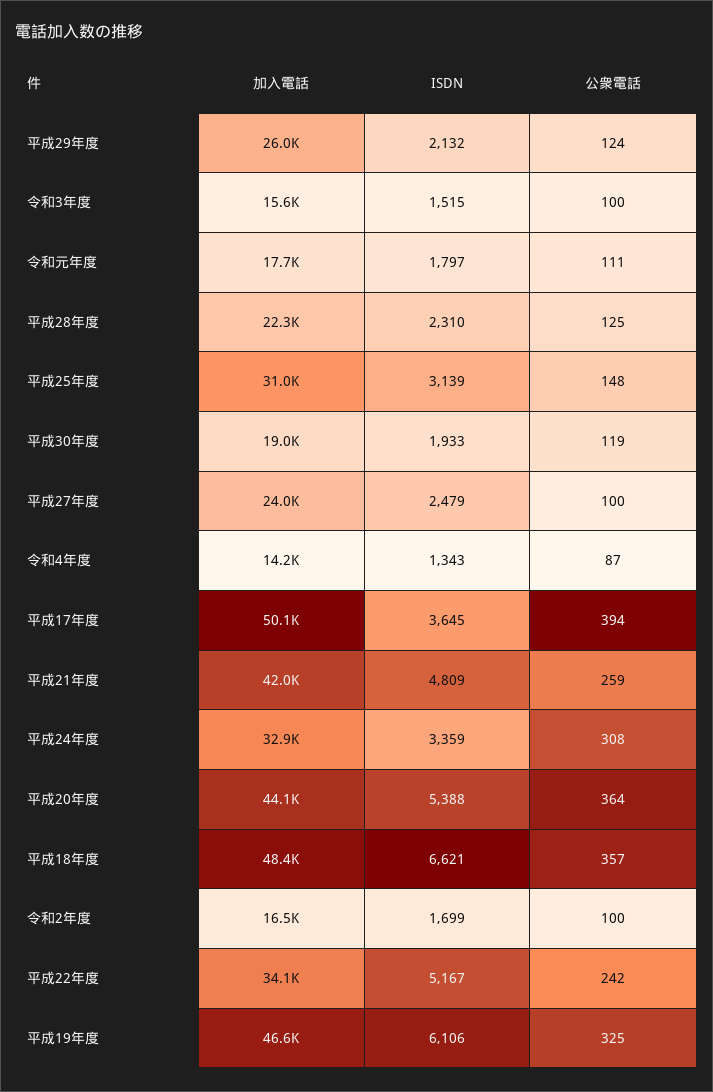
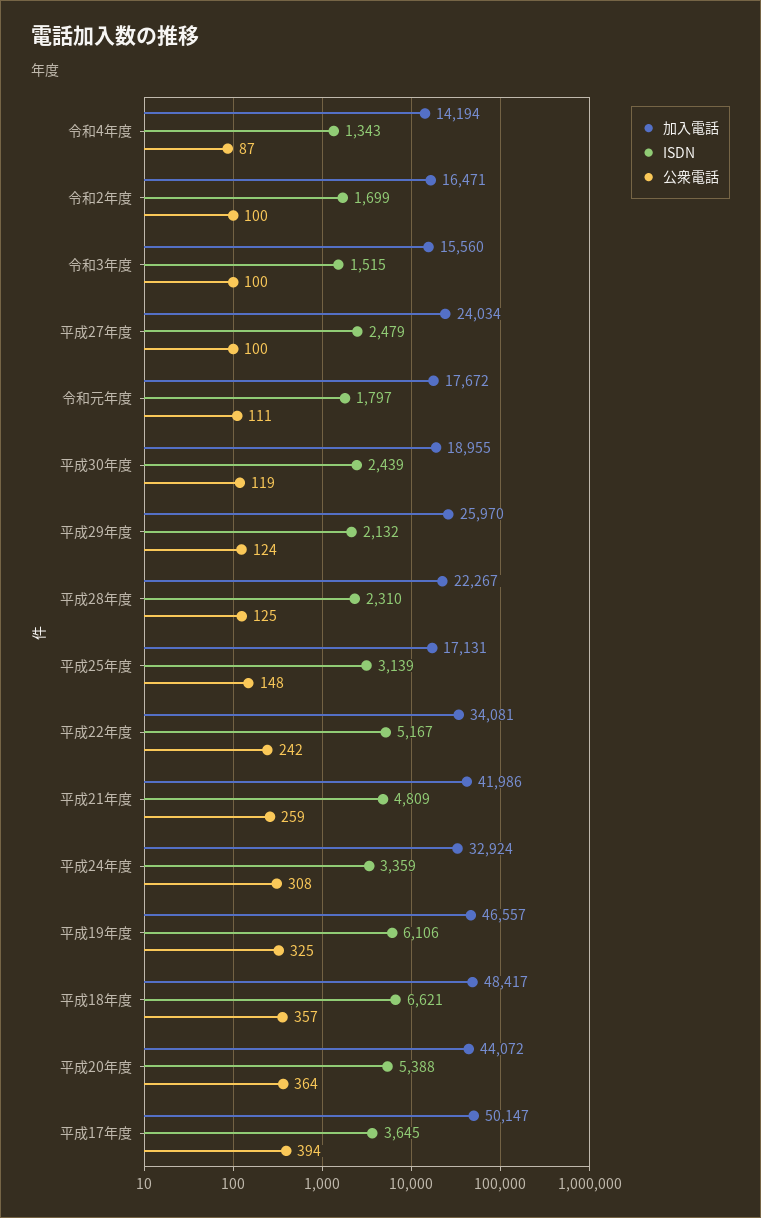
加入電話, 平成25年度: 31000 -> 17131
ISDN, 平成30年度: 1933 -> 2439

